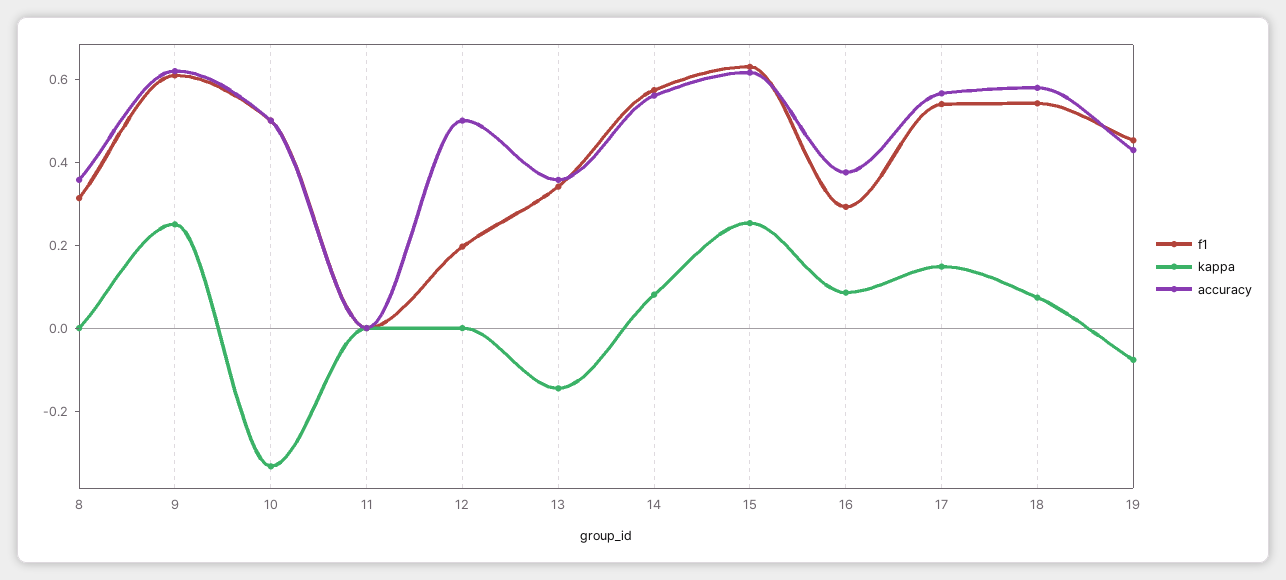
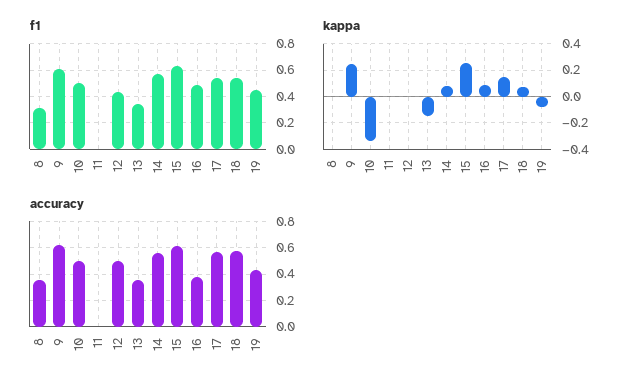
f1, 12: 0.2 -> 0.45
f1, 16: 0.3 -> 0.5

